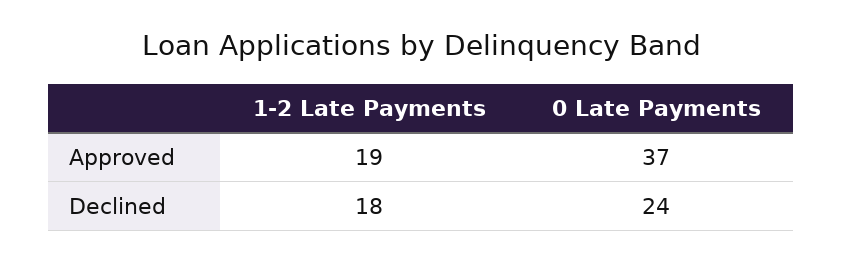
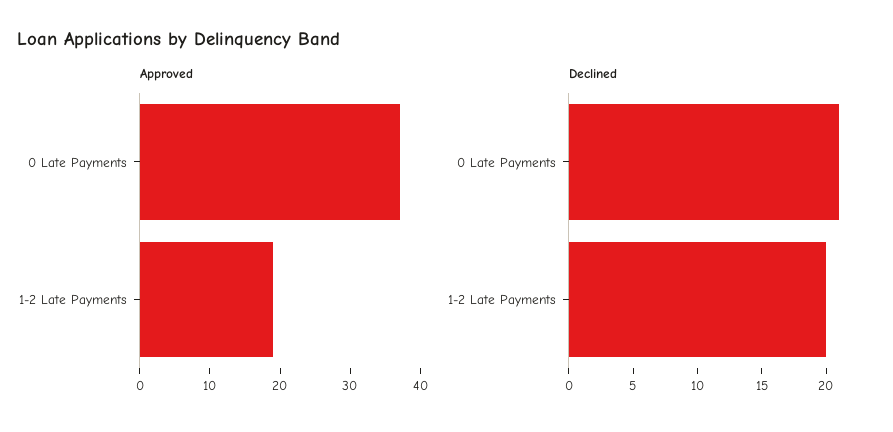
Declined, 1-2 Late Payments: 18 -> 20
Declined, 0 Late Payments: 24 -> 21

